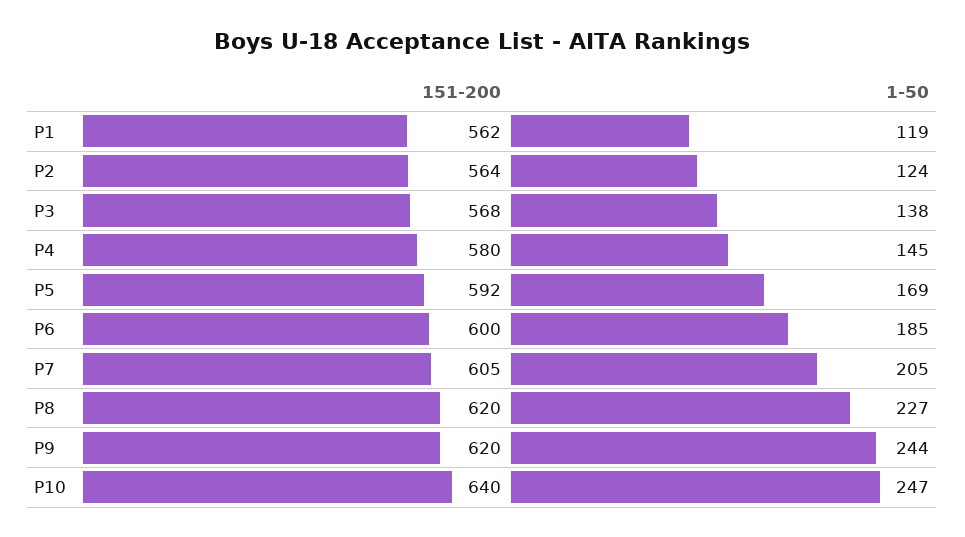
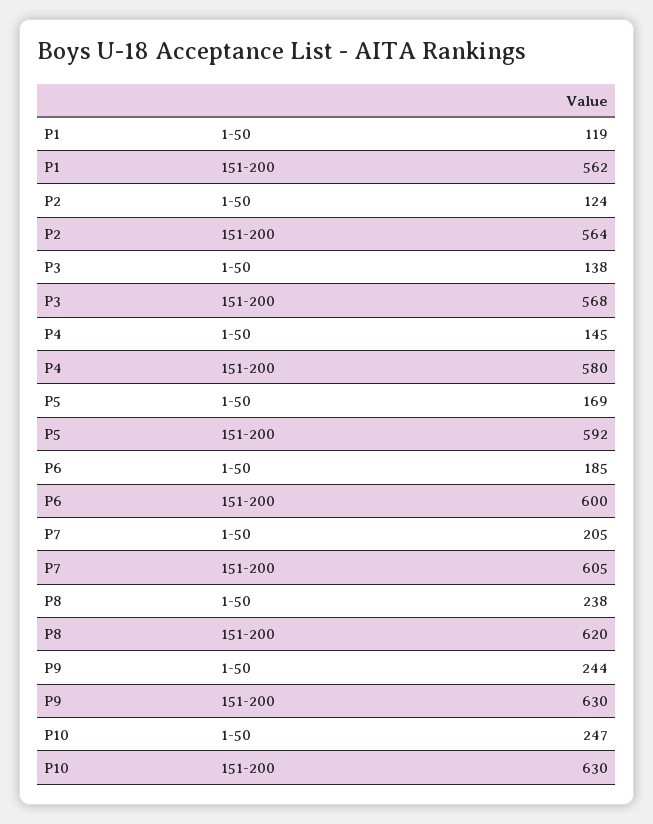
1-50, P8: 227 -> 238
151-200, P9: 620 -> 630
151-200, P10: 640 -> 630

